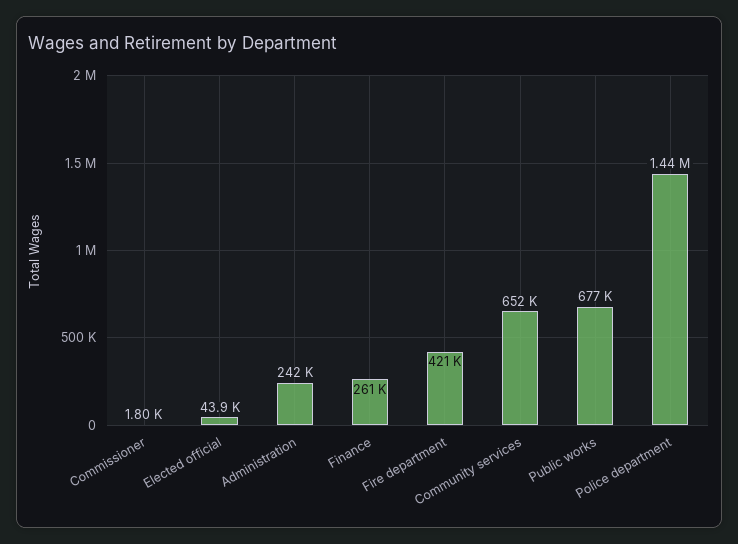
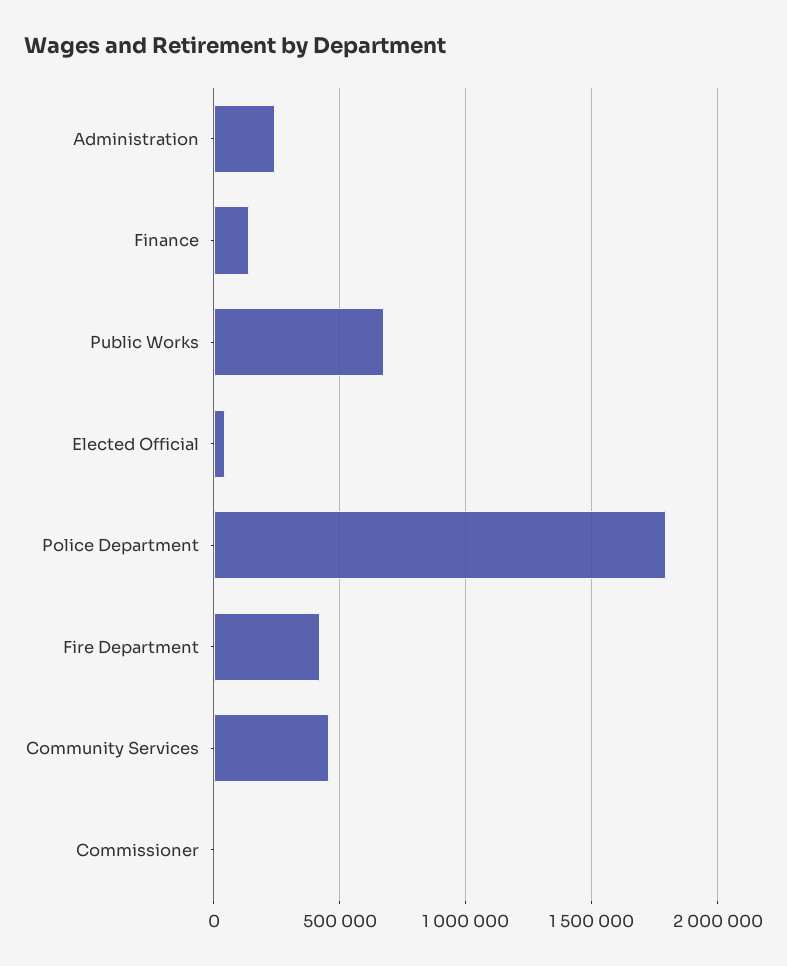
Finance: 261000 -> 150000
Community services: 652000 -> 450000
Police department: 1440000 -> 1800000

